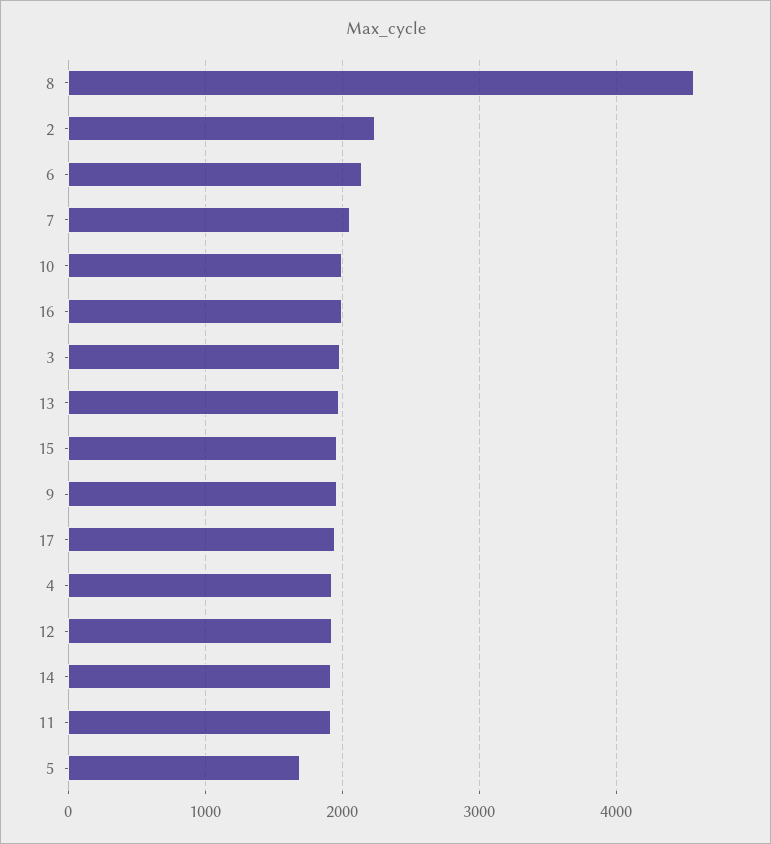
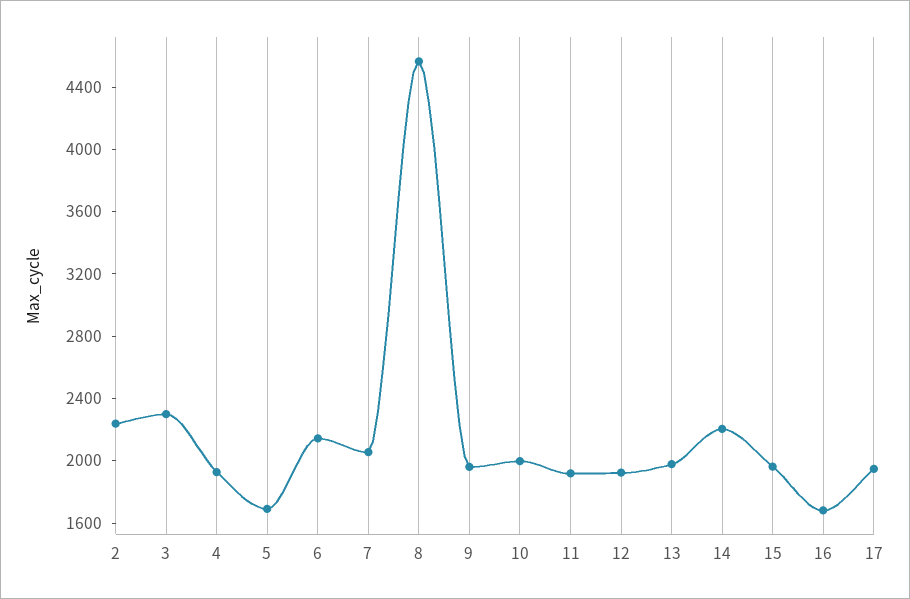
16: 2000 -> 1700
3: 2000 -> 2300
14: 1900 -> 2200

